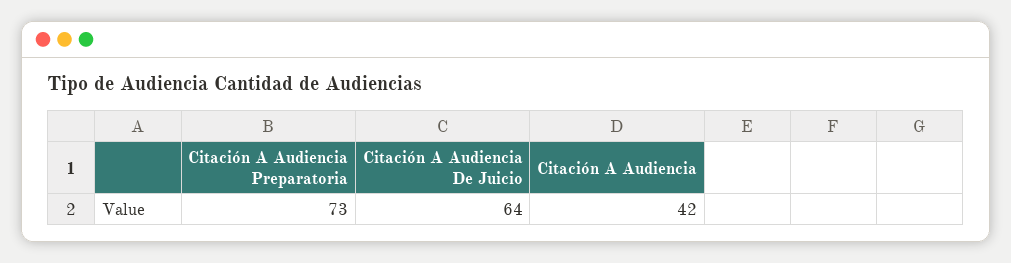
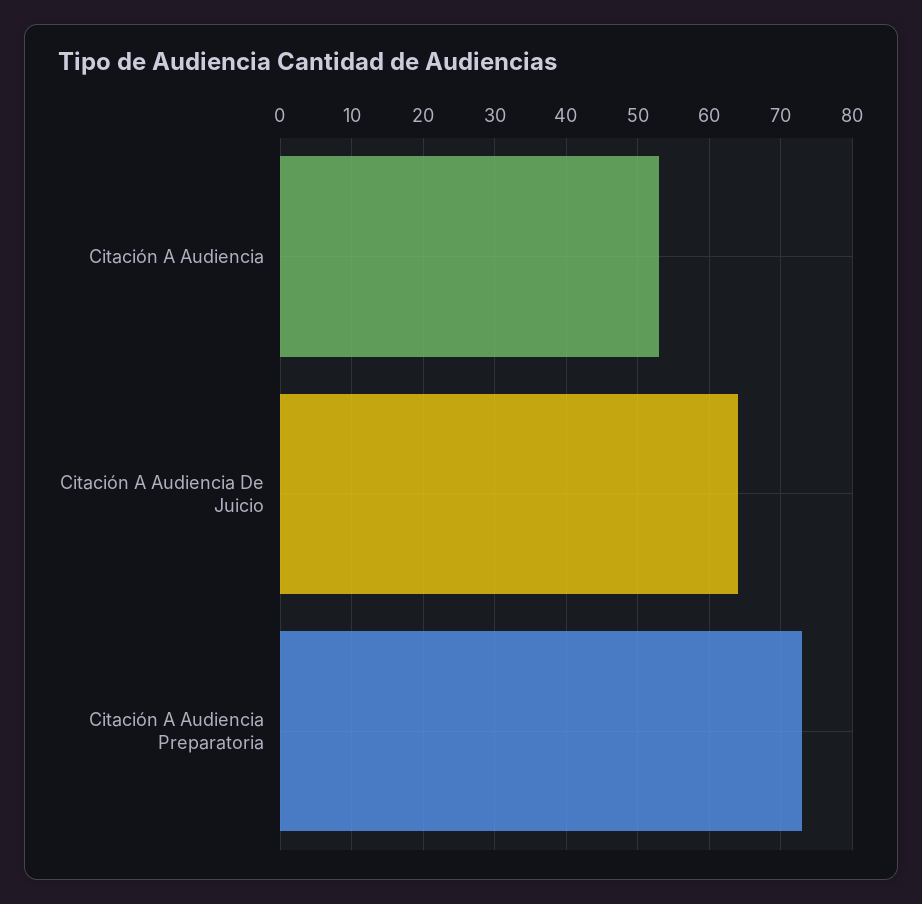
Citación A Audiencia: 42 -> 53

